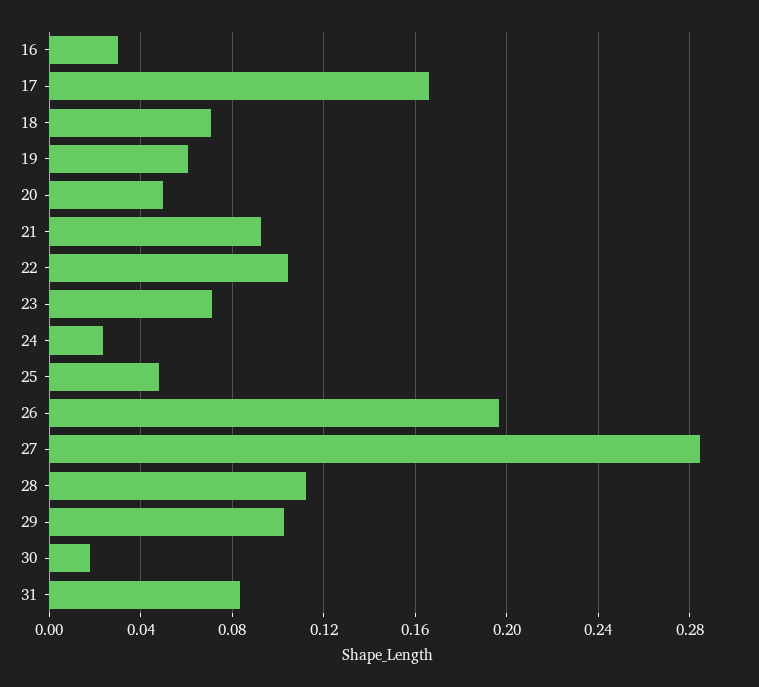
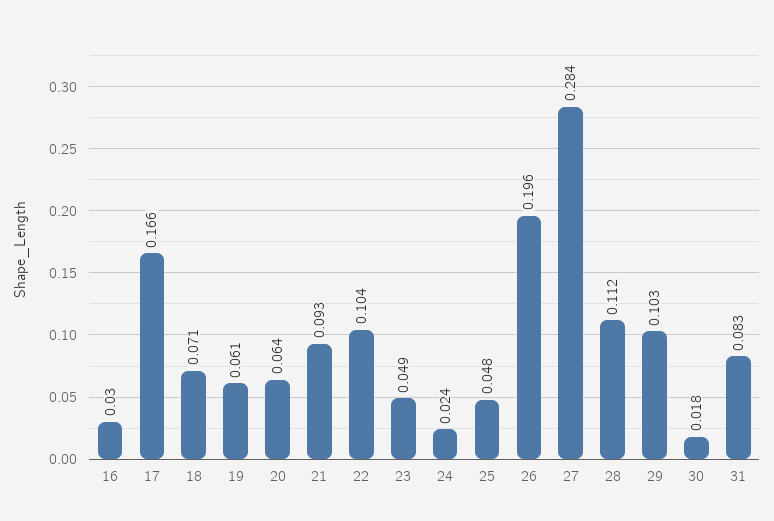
20: 0.05 -> 0.064
23: 0.07 -> 0.049

